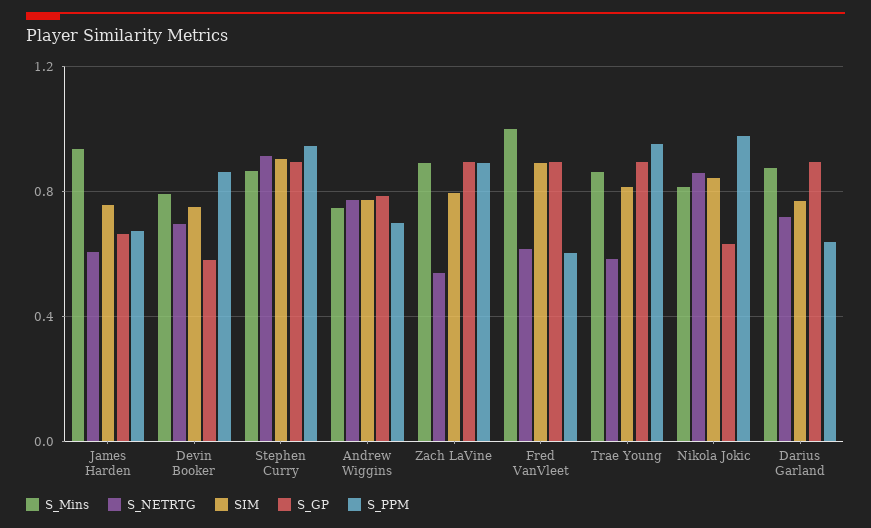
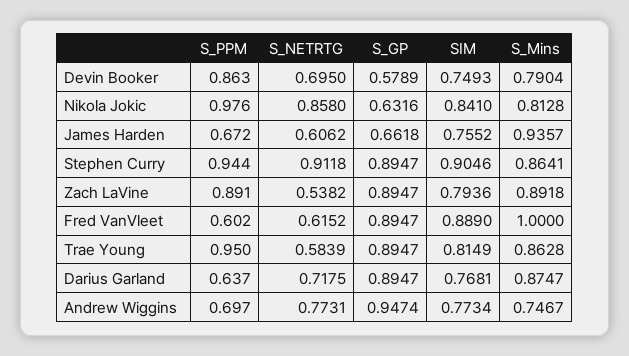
S_GP, Andrew Wiggins: 0.8 -> 0.9474

